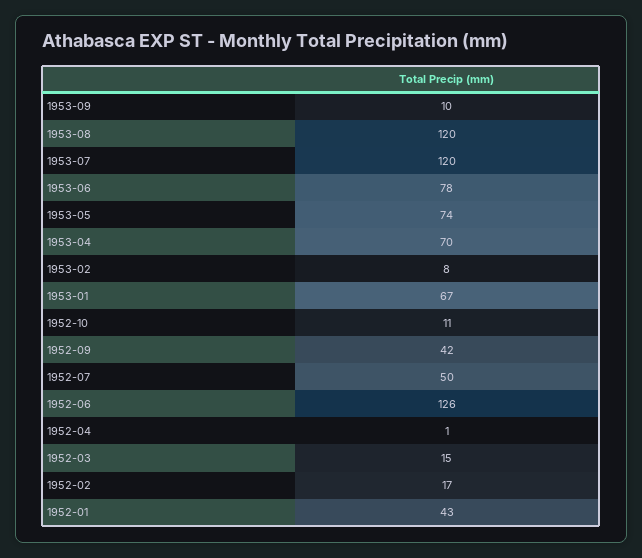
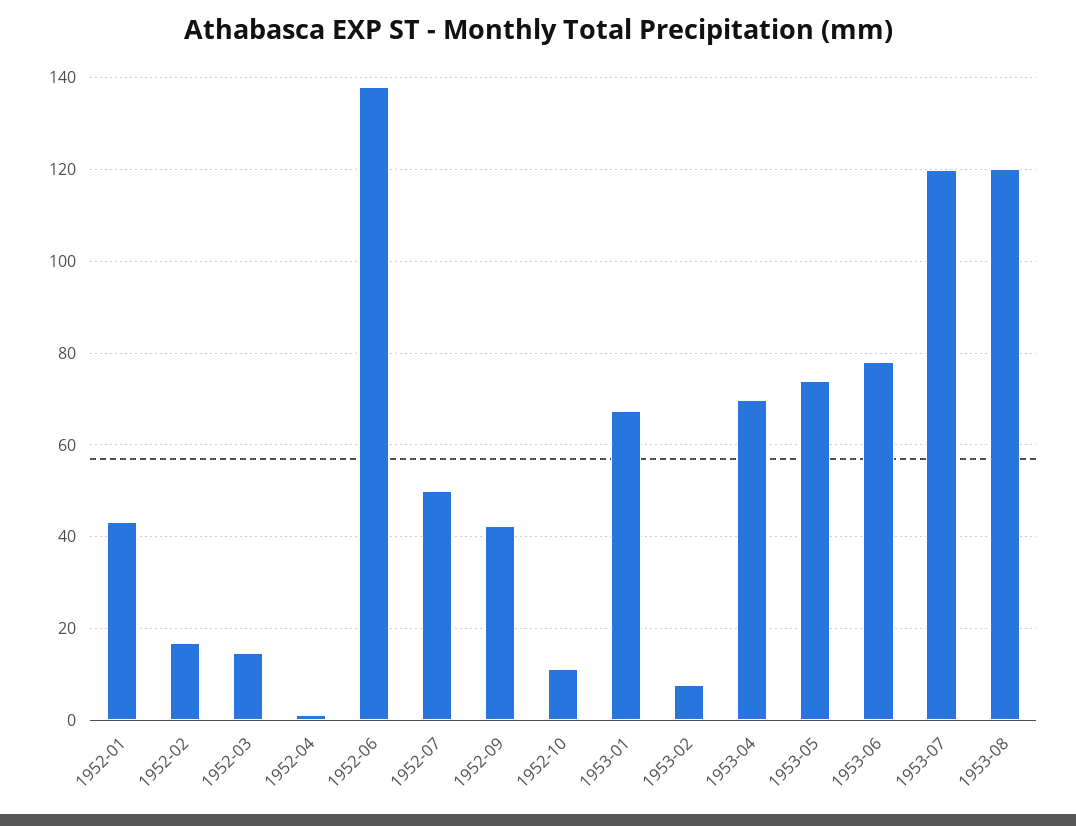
1953-09: 10 -> none
1952-06: 126 -> 138

